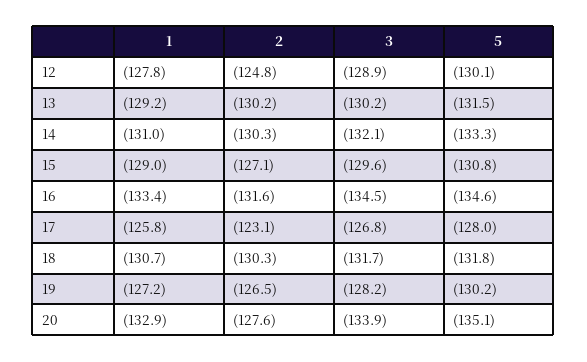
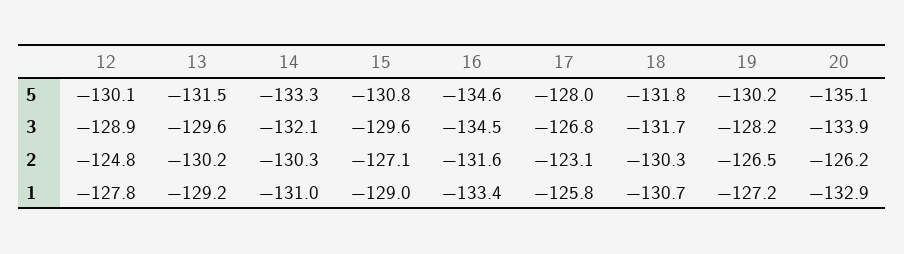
3, 13: -130.2 -> -129.6
2, 20: -127.6 -> -126.2

